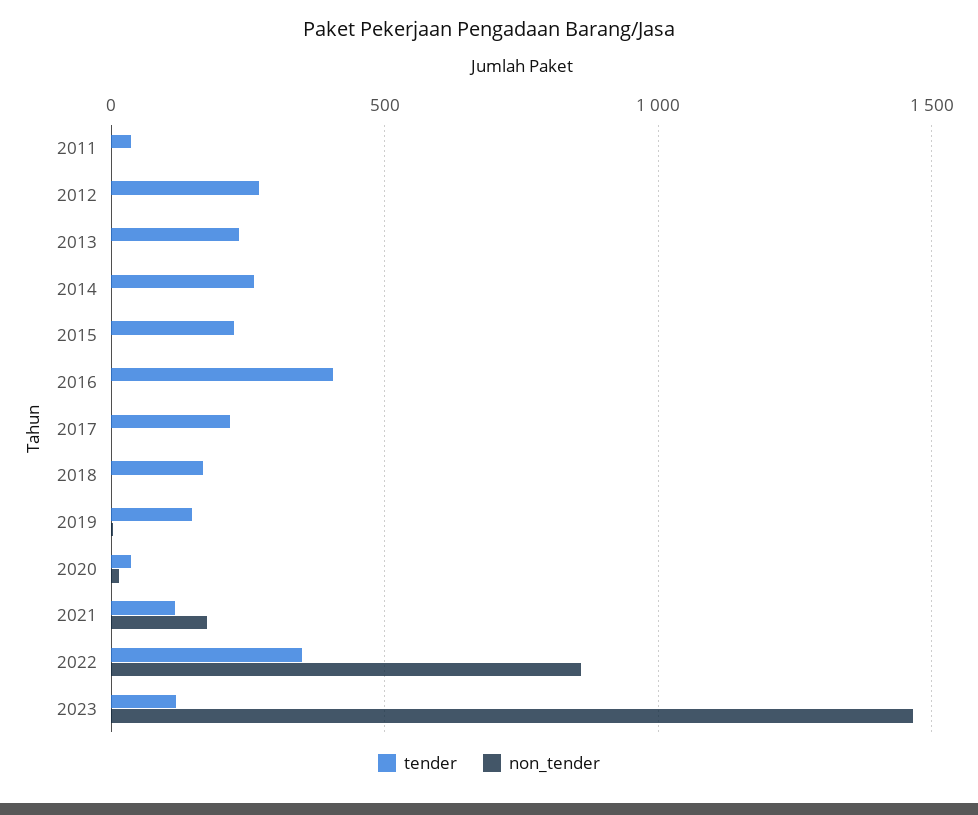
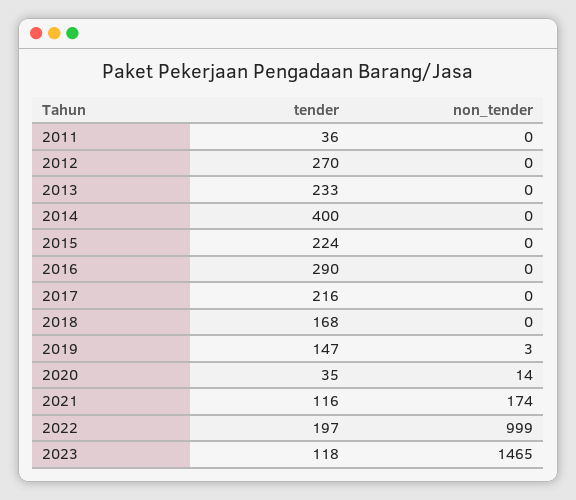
tender, 2014: 250 -> 400
tender, 2016: 400 -> 290
tender, 2022: 350 -> 197
non_tender, 2022: 850 -> 999

